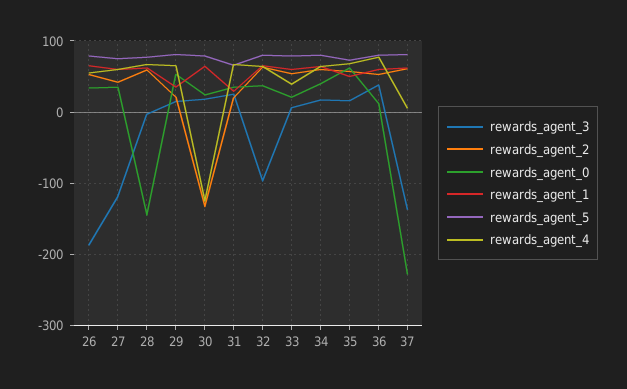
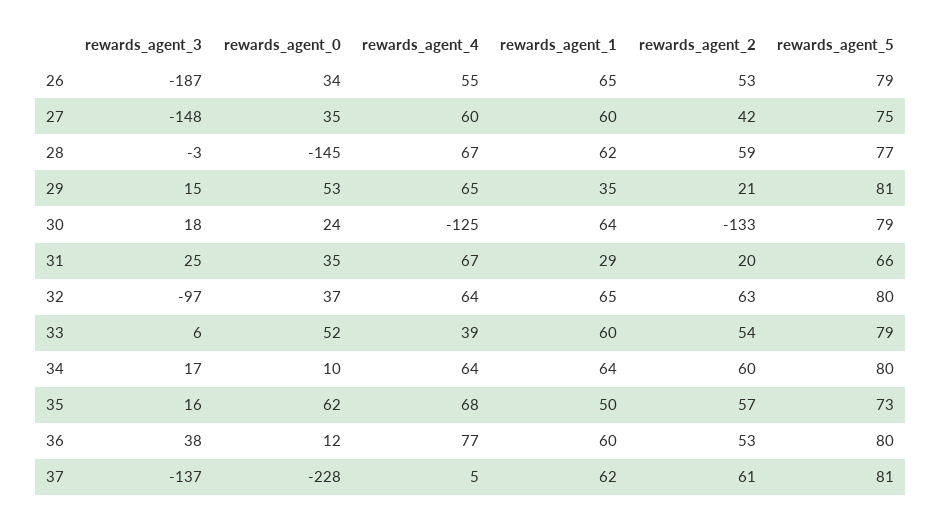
rewards_agent_3, 27: -120 -> -148
rewards_agent_0, 33: 20 -> 52
rewards_agent_0, 34: 40 -> 10

